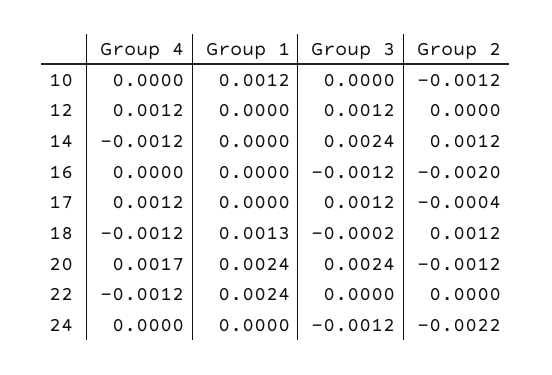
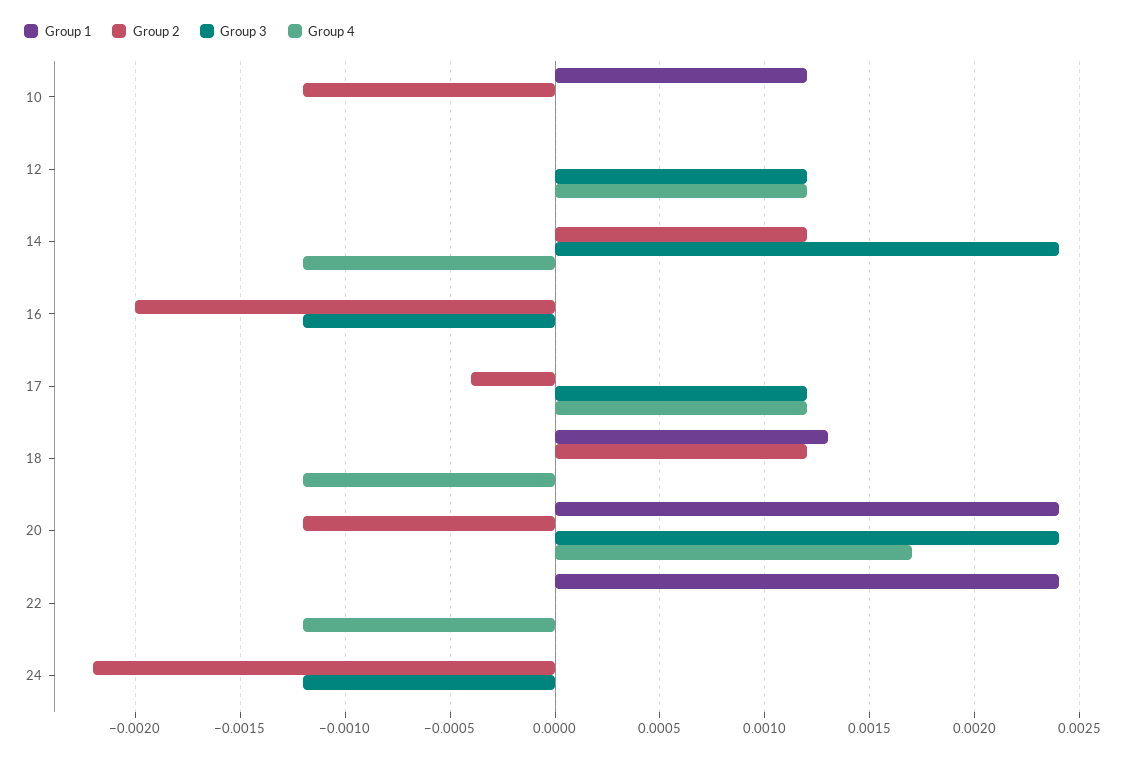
Group 3, 18: -0.0002 -> 0

